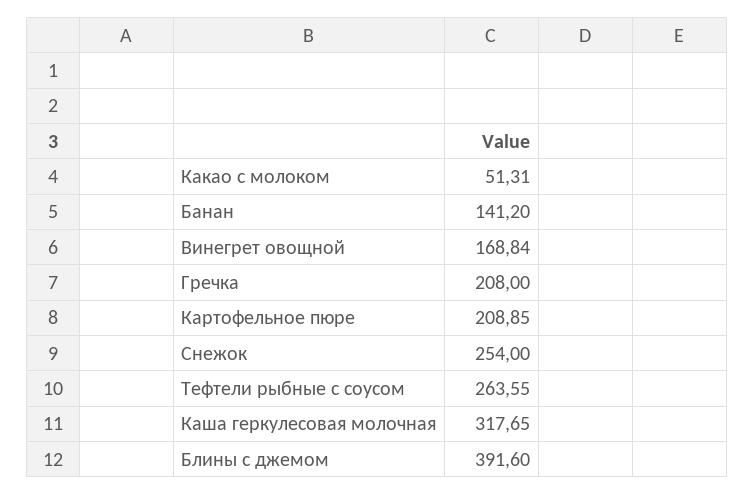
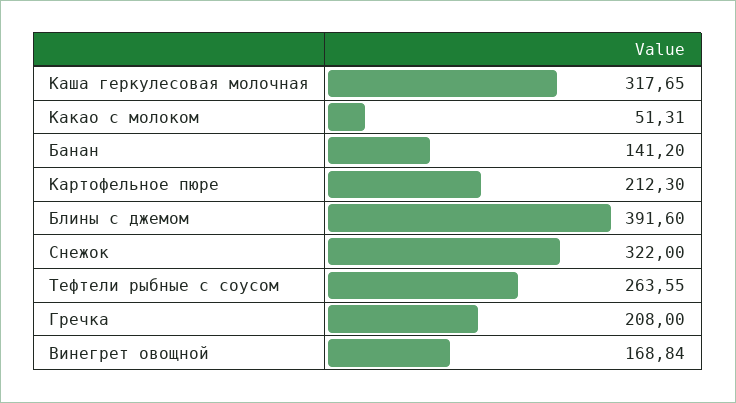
Картофельное пюре: 208.85 -> 212.3
Снежок: 254 -> 322

